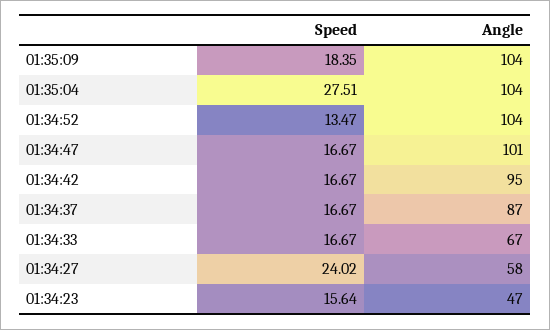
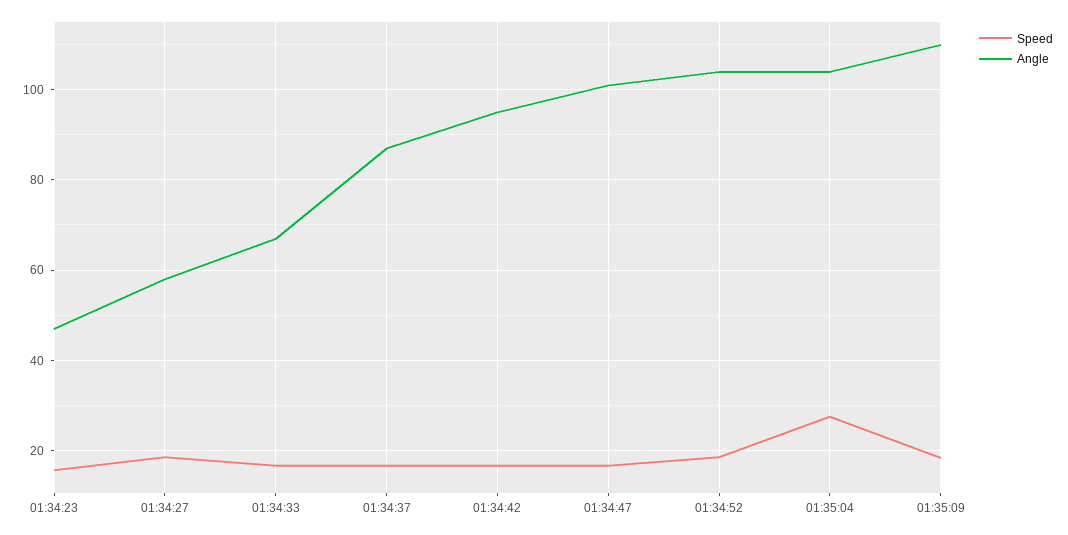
Angle, 01:35:09: 104 -> 110
Speed, 01:34:52: 13.47 -> 18
Speed, 01:34:27: 24.02 -> 18

